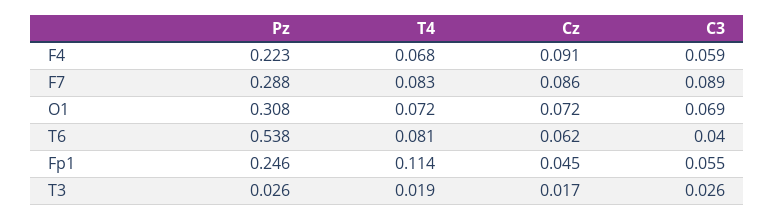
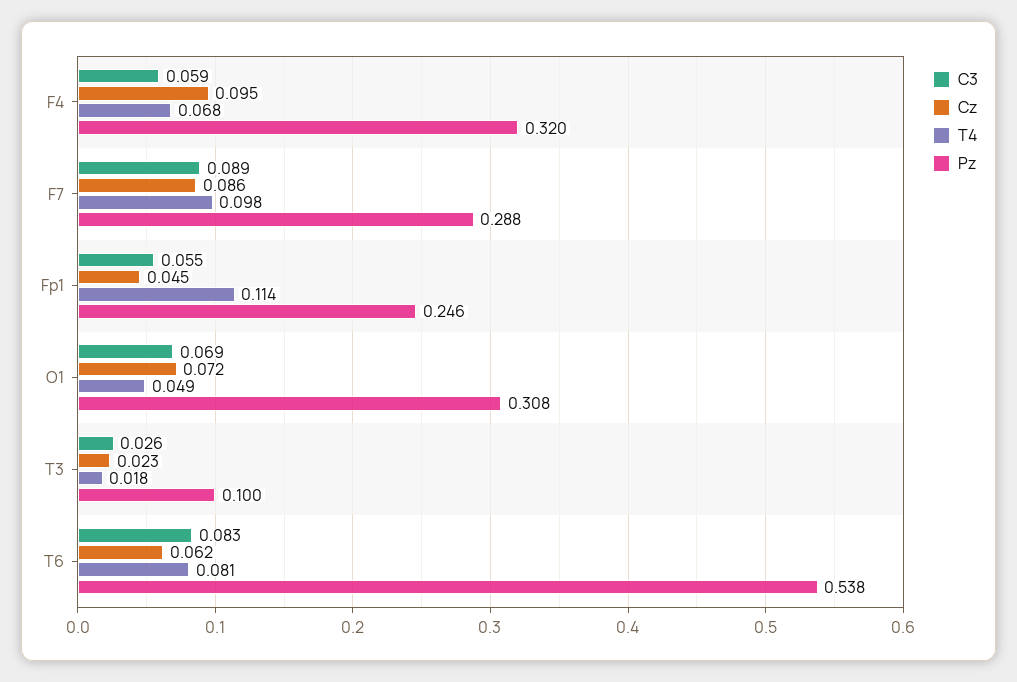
Pz, F4: 0.223 -> 0.32
Cz, F4: 0.091 -> 0.095
T4, F7: 0.083 -> 0.098
T4, O1: 0.072 -> 0.049
C3, T6: 0.04 -> 0.083
Pz, T3: 0.026 -> 0.1
T4, T3: 0.019 -> 0.018
Cz, T3: 0.017 -> 0.023

